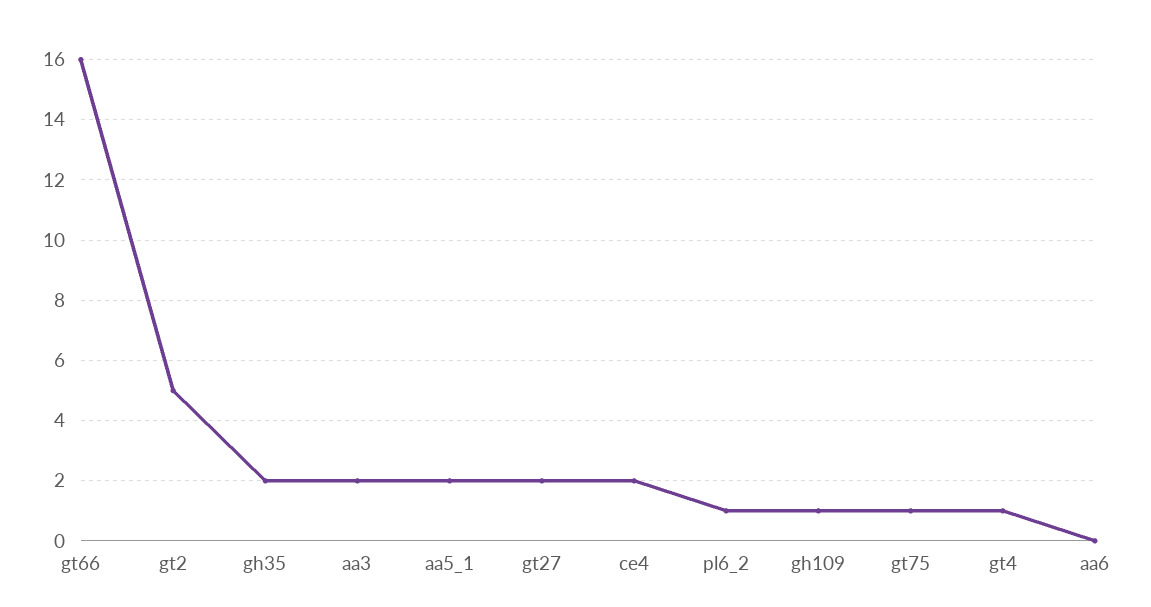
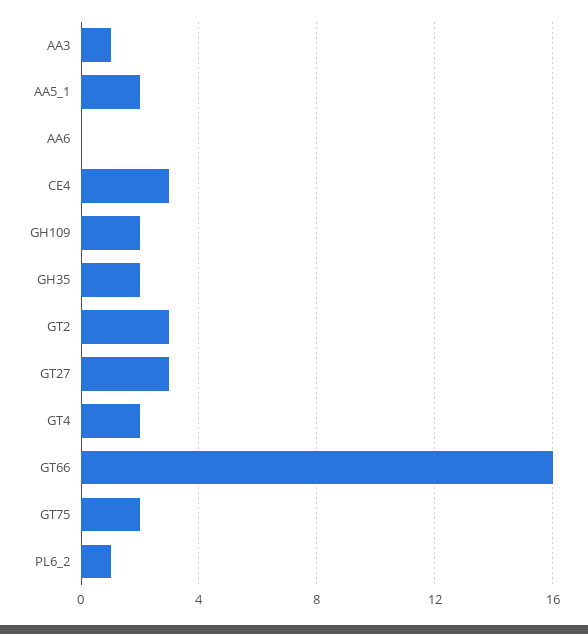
gt2: 5 -> 3
aa3: 2 -> 1
gt27: 2 -> 3
ce4: 2 -> 3
gh109: 1 -> 2
gt75: 1 -> 2
gt4: 1 -> 2

